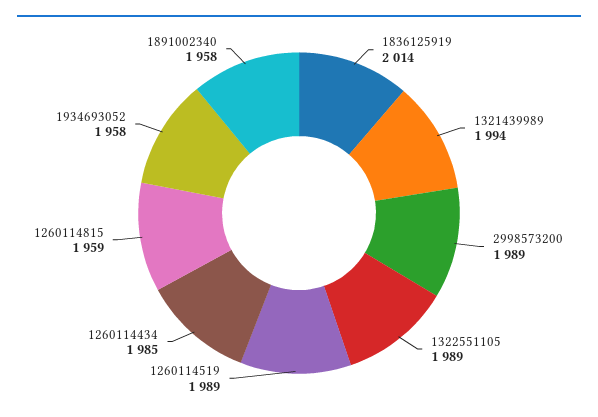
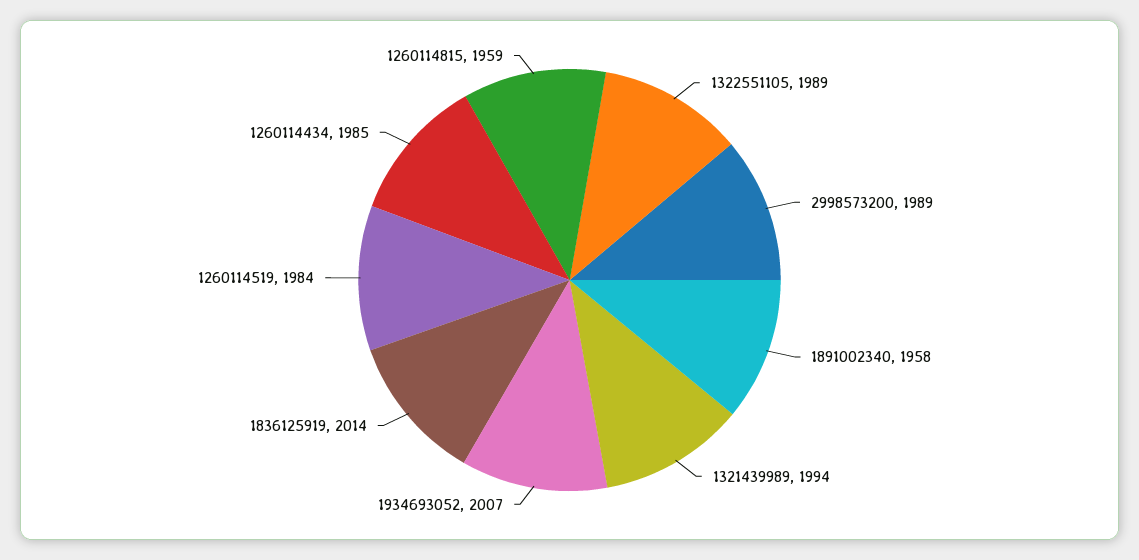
1260114519: 1989 -> 1984
1934693052: 1958 -> 2007

